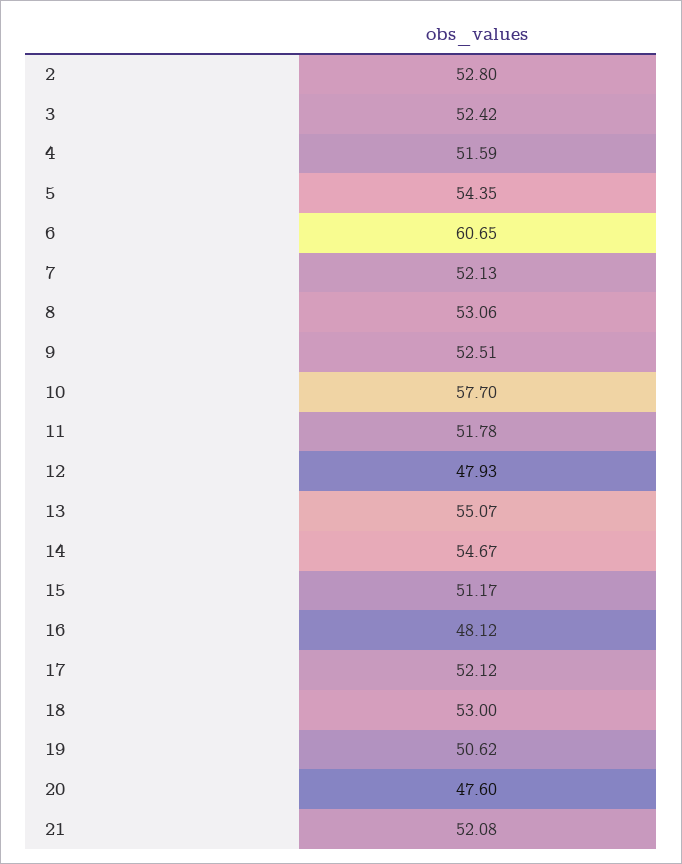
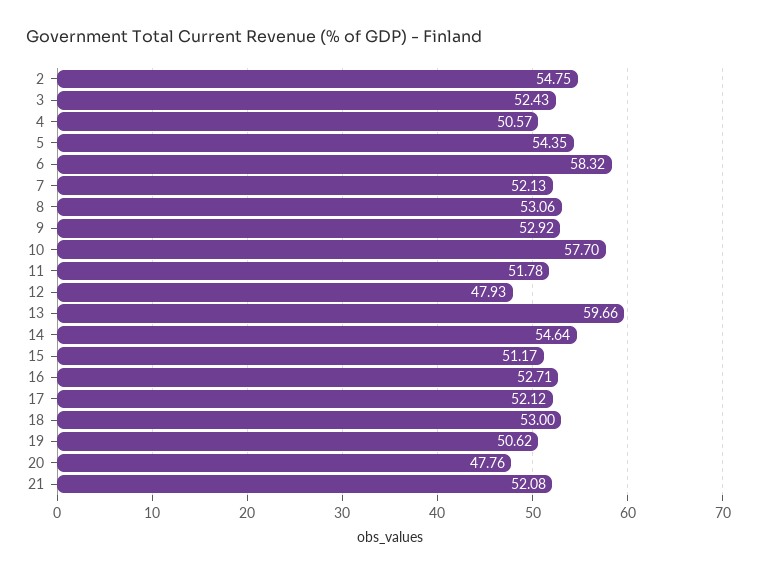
2: 52.8 -> 54.75
3: 52.42 -> 52.43
4: 51.59 -> 50.57
6: 60.65 -> 58.32
9: 52.51 -> 52.92
13: 55.07 -> 59.66
14: 54.67 -> 54.64
16: 48.12 -> 52.71
20: 47.6 -> 47.76

